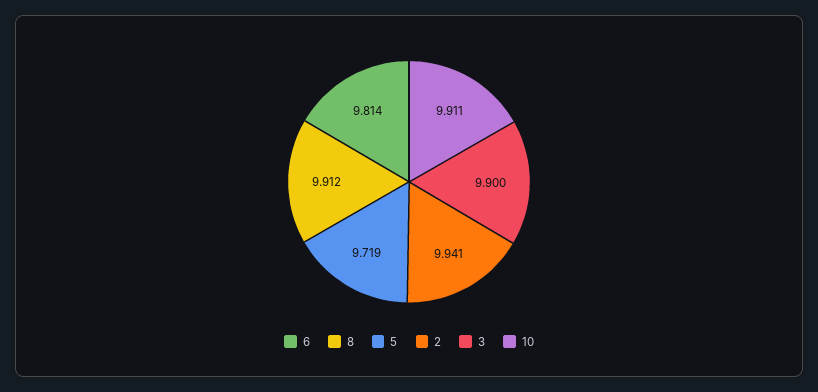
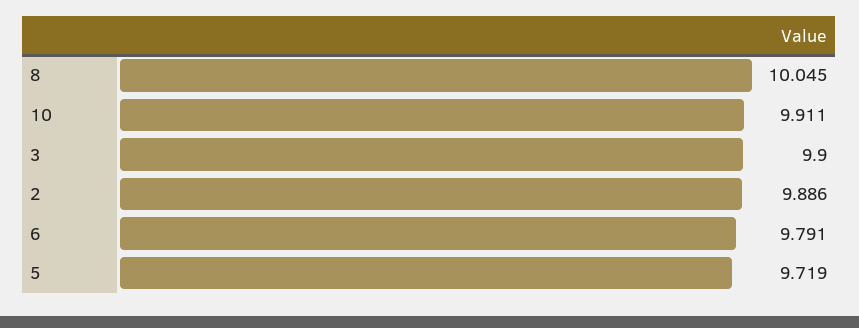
6: 9.814 -> 9.791
8: 9.912 -> 10.045
2: 9.941 -> 9.886

